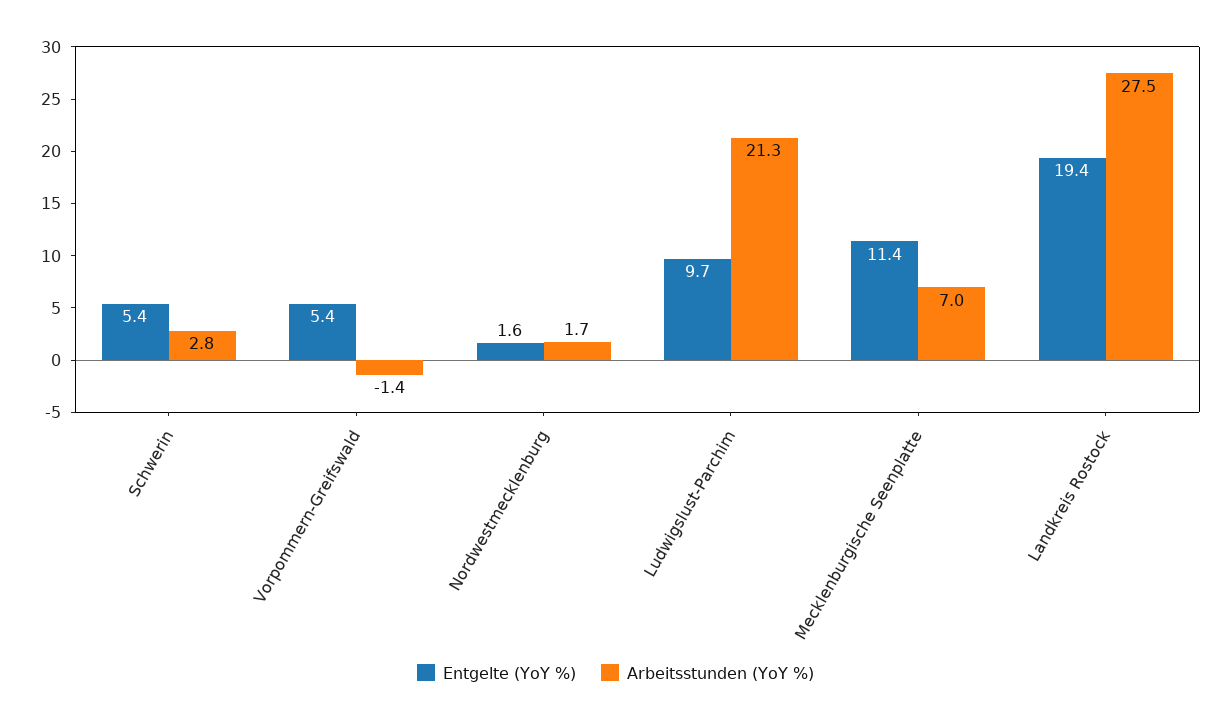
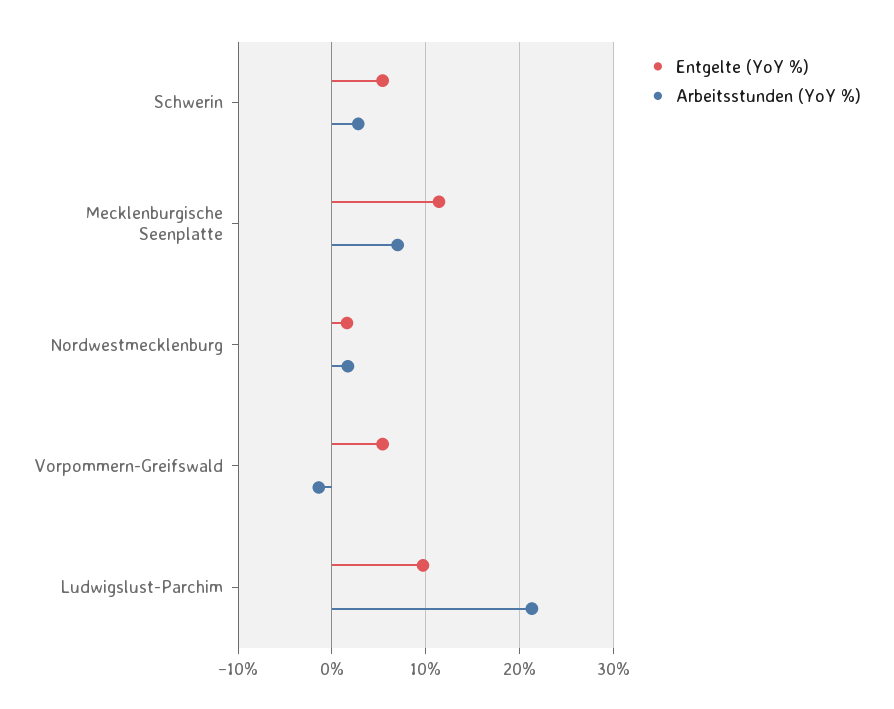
Entgelte (YoY %), Landkreis Rostock: 19.4 -> none
Arbeitsstunden (YoY %), Landkreis Rostock: 27.5 -> none

